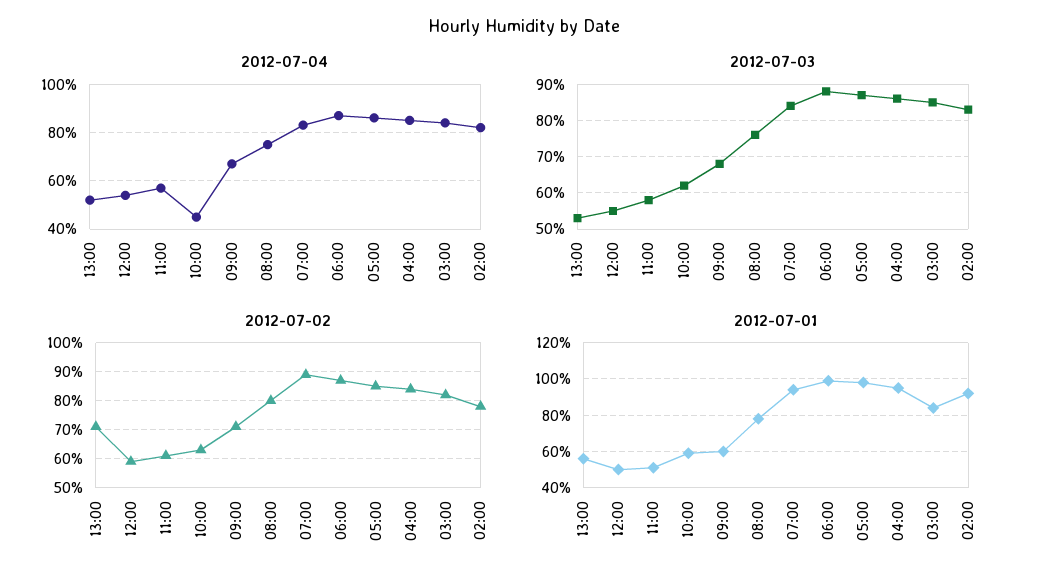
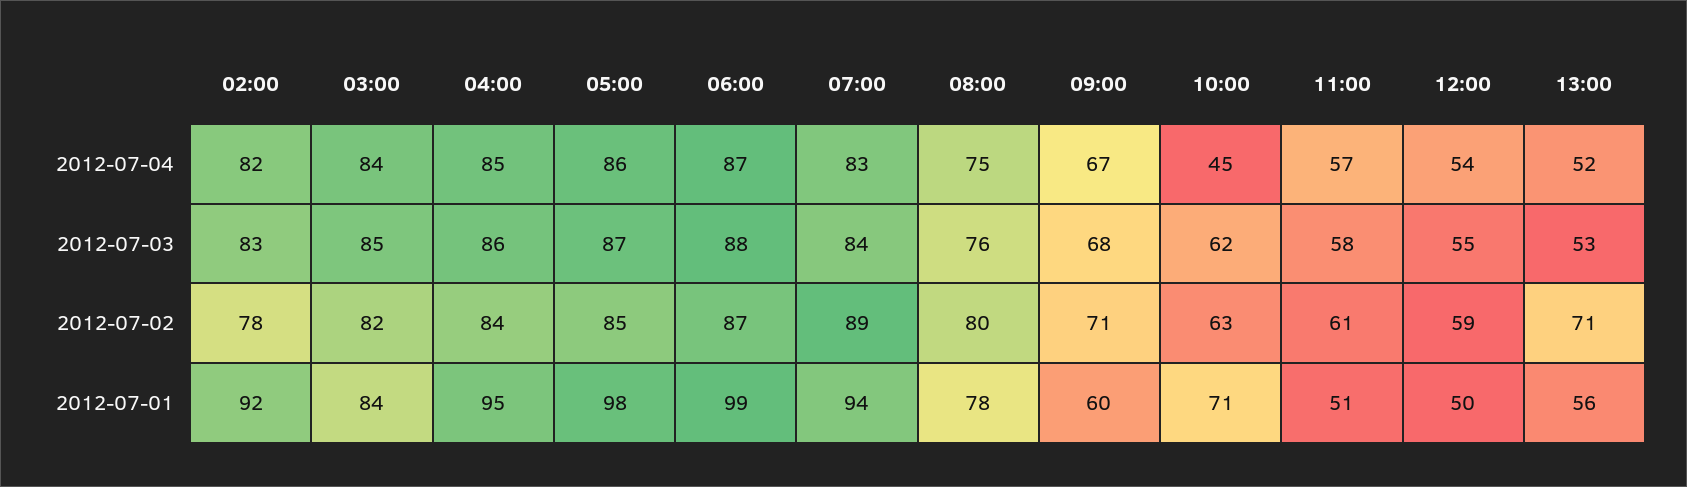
2012-07-01, 10:00: 60 -> 71

